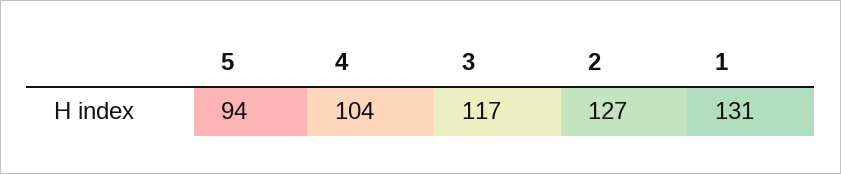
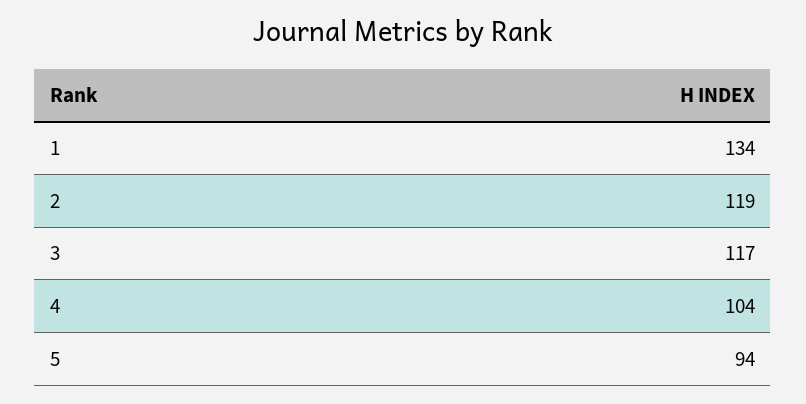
2: 127 -> 119
1: 131 -> 134

